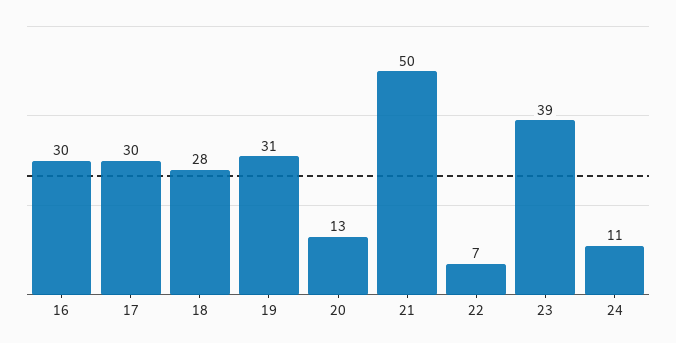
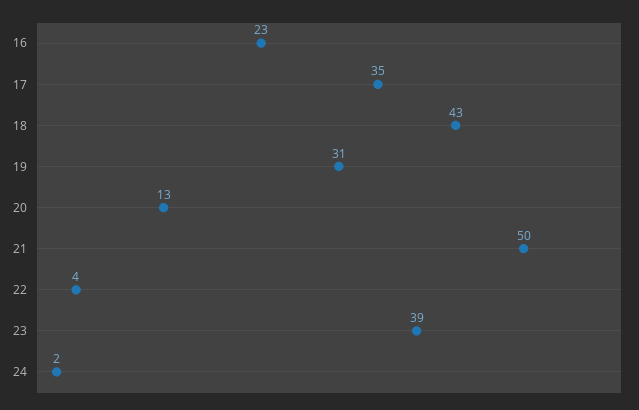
16: 30 -> 23
17: 30 -> 35
18: 28 -> 43
22: 7 -> 4
24: 11 -> 2

